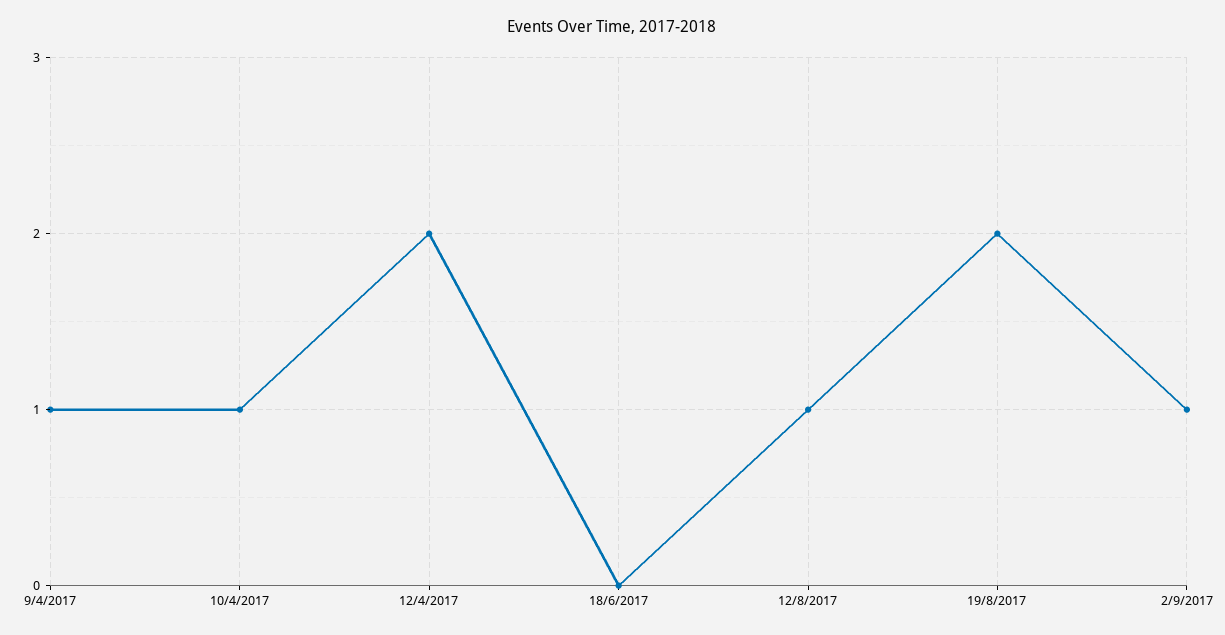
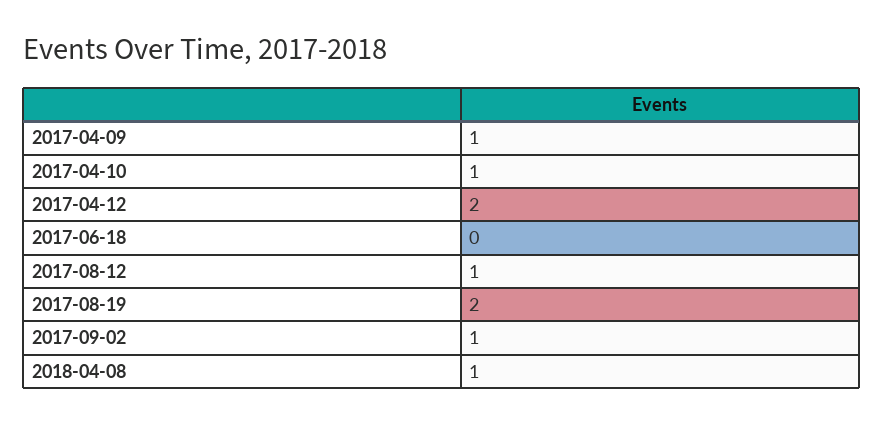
2018-04-08: none -> 1

